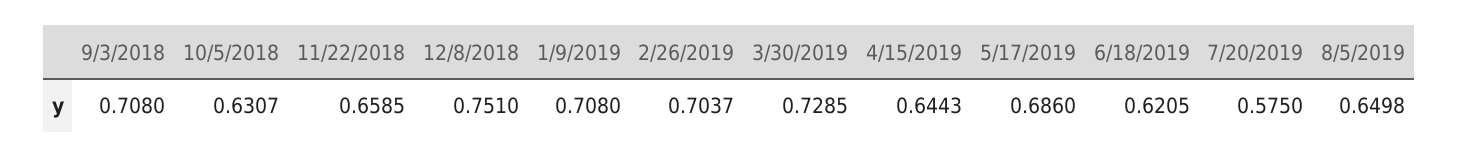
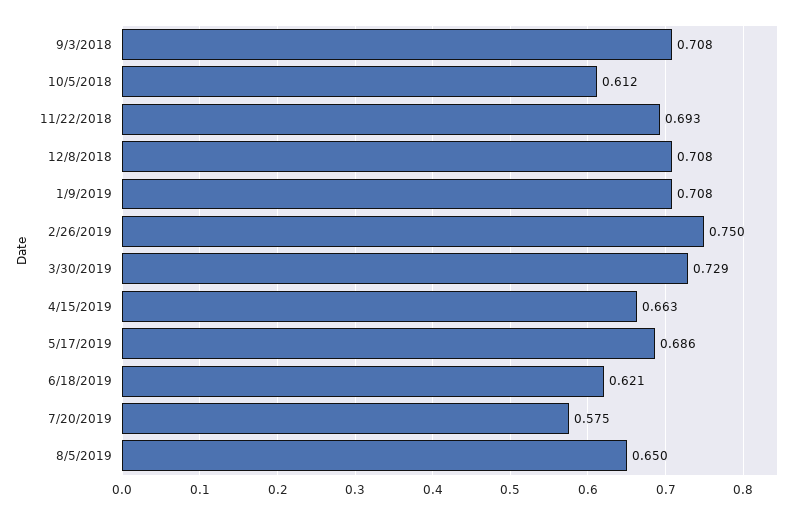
10/5/2018: 0.6307 -> 0.612
11/22/2018: 0.6585 -> 0.693
12/8/2018: 0.751 -> 0.708
2/26/2019: 0.7037 -> 0.75
4/15/2019: 0.6443 -> 0.663

